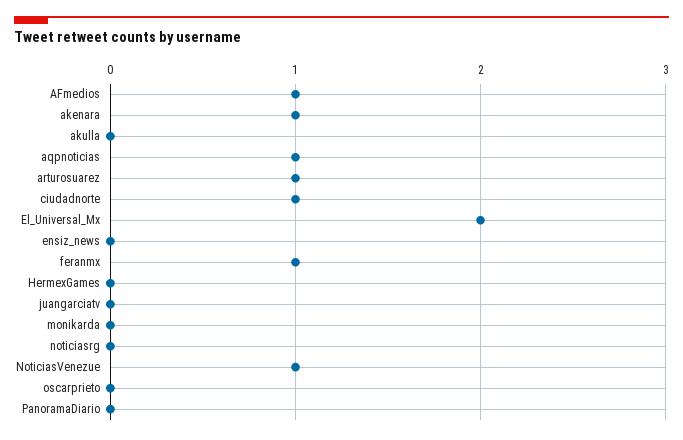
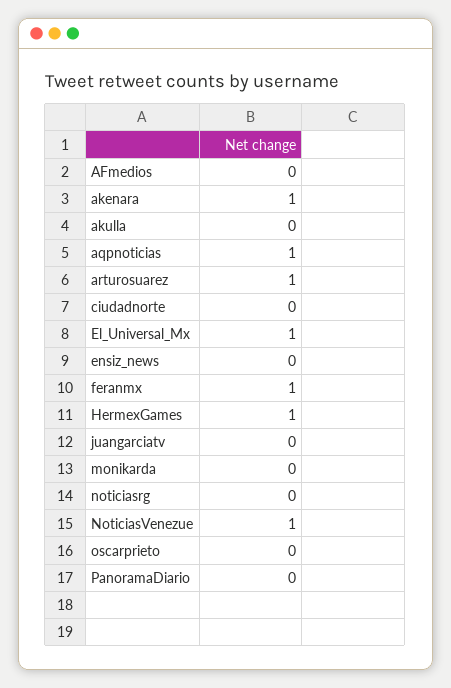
AFmedios: 1 -> 0
ciudadnorte: 1 -> 0
El_Universal_Mx: 2 -> 1
HermexGames: 0 -> 1

